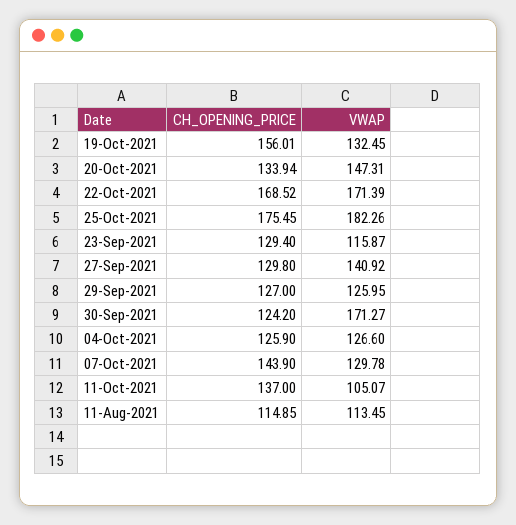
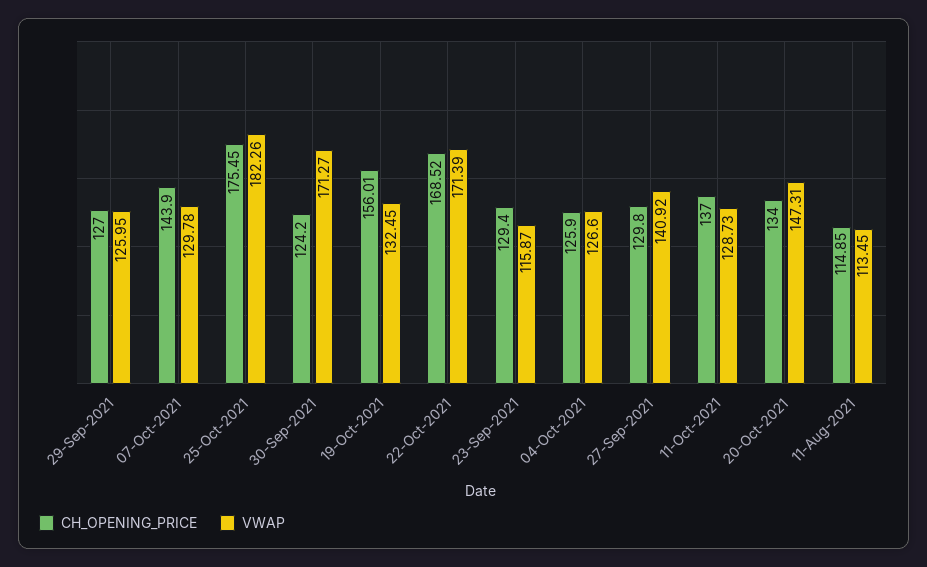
CH_OPENING_PRICE, 20-Oct-2021: 133.94 -> 134
VWAP, 11-Oct-2021: 105.07 -> 128.73

